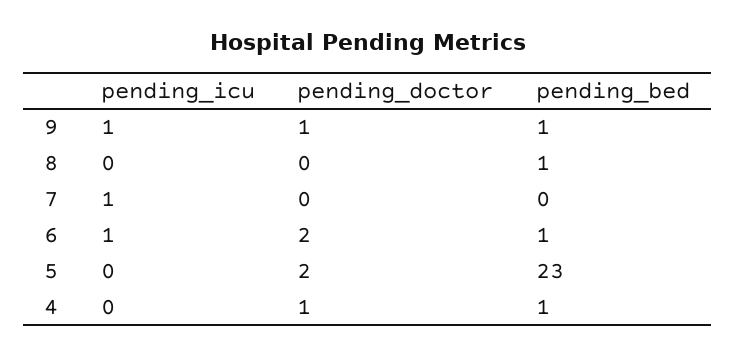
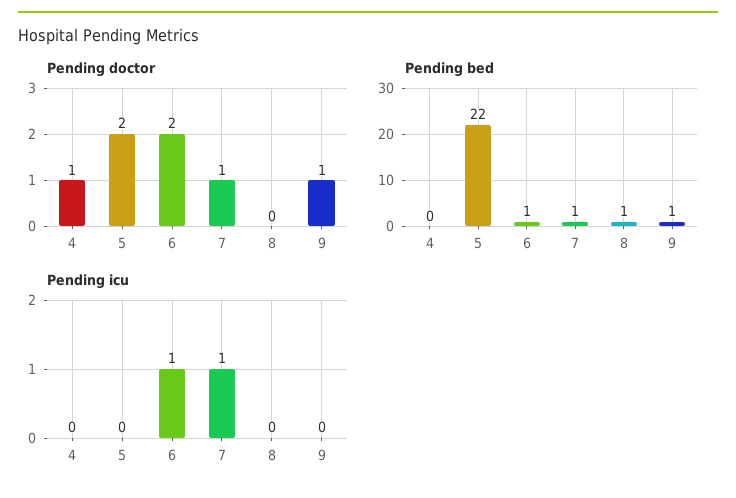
pending_icu, 9: 1 -> 0
pending_doctor, 7: 0 -> 1
pending_bed, 7: 0 -> 1
pending_bed, 5: 23 -> 22
pending_bed, 4: 1 -> 0

